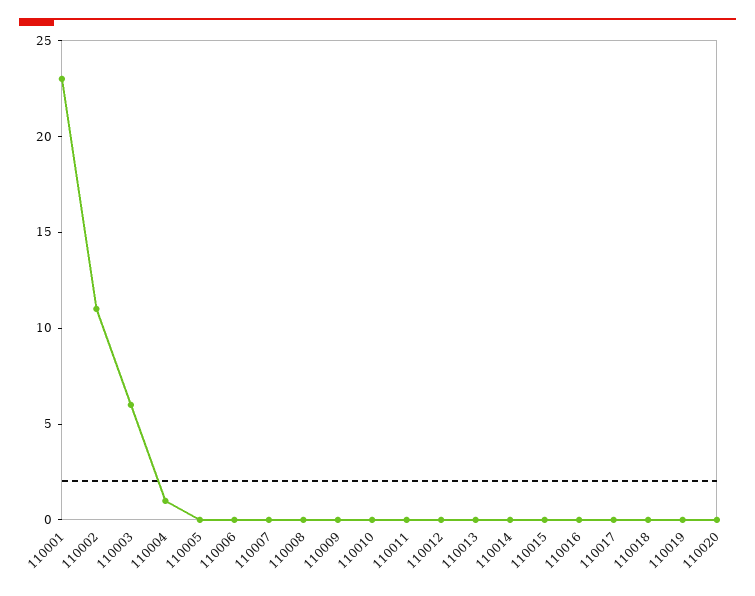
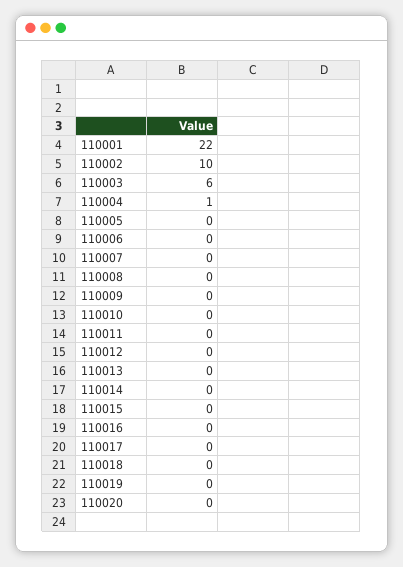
110001: 23 -> 22
110002: 11 -> 10

